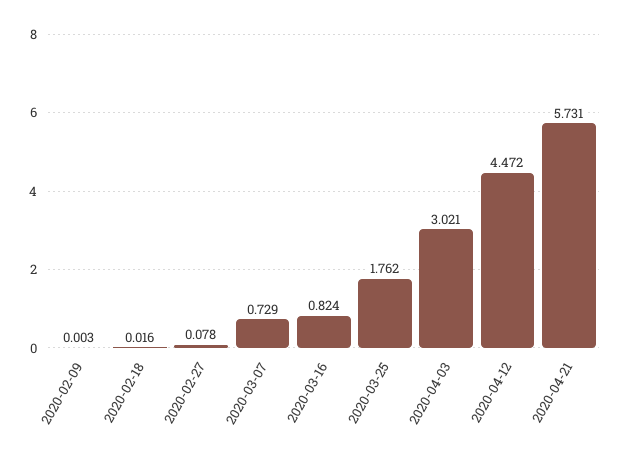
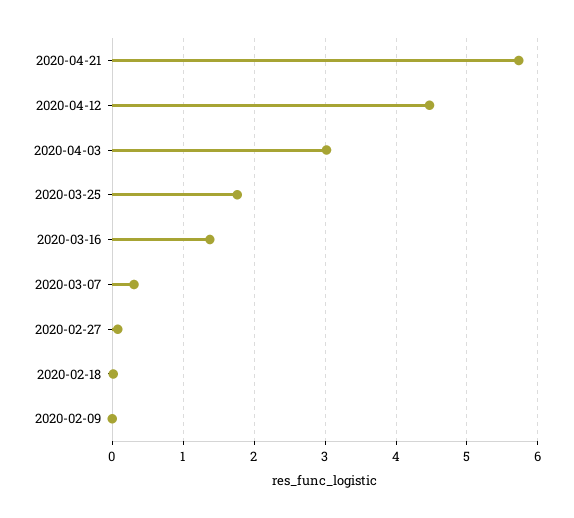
2020-03-07: 0.729 -> 0.3
2020-03-16: 0.824 -> 1.4

